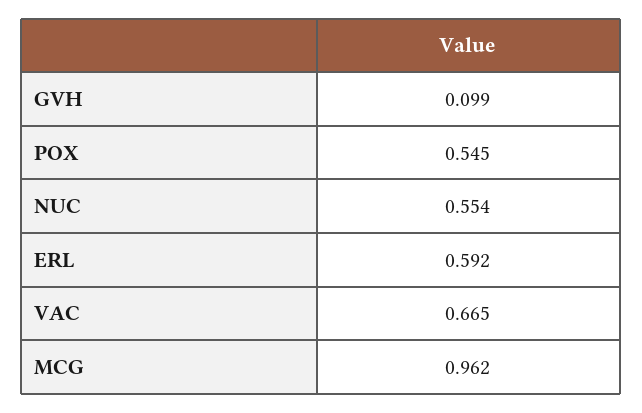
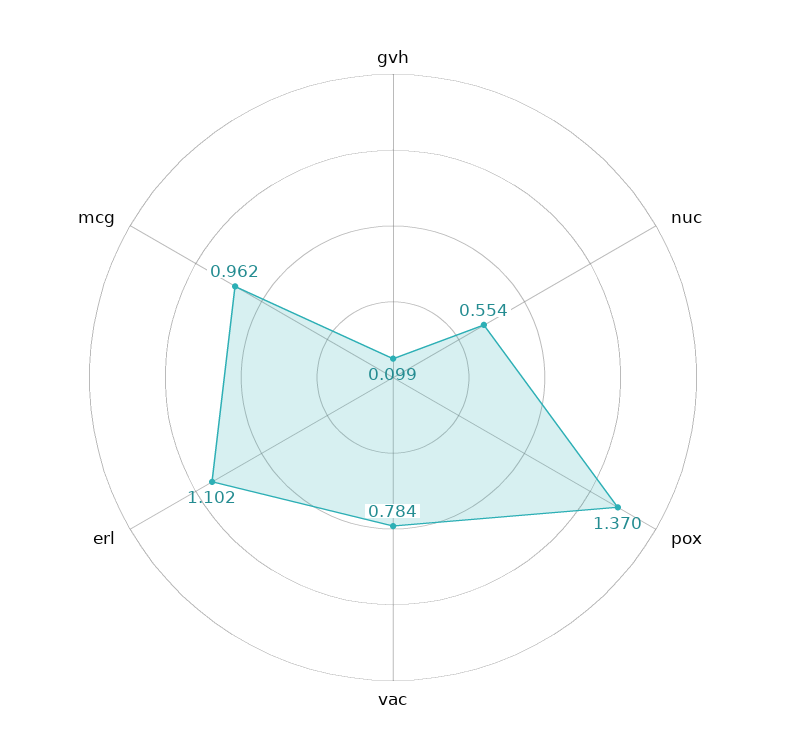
POX: 0.545 -> 1.37
ERL: 0.592 -> 1.102
VAC: 0.665 -> 0.784

